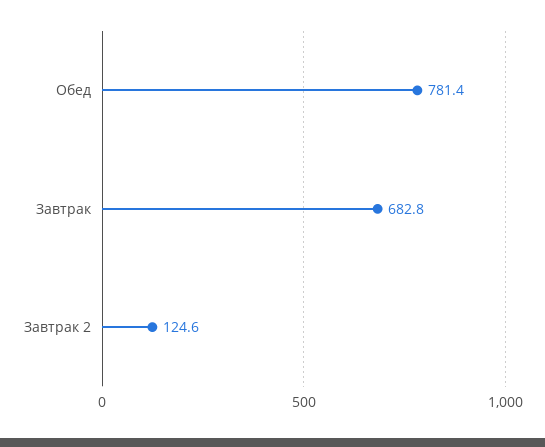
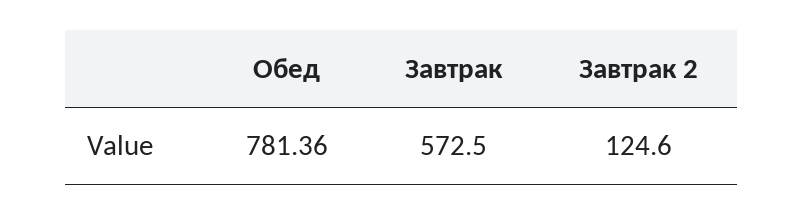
Завтрак: 682.8 -> 572.5

